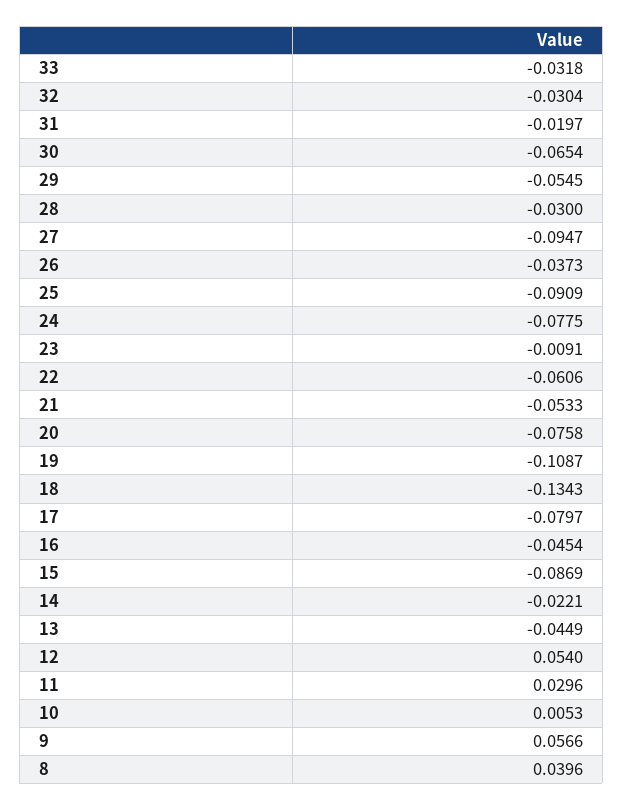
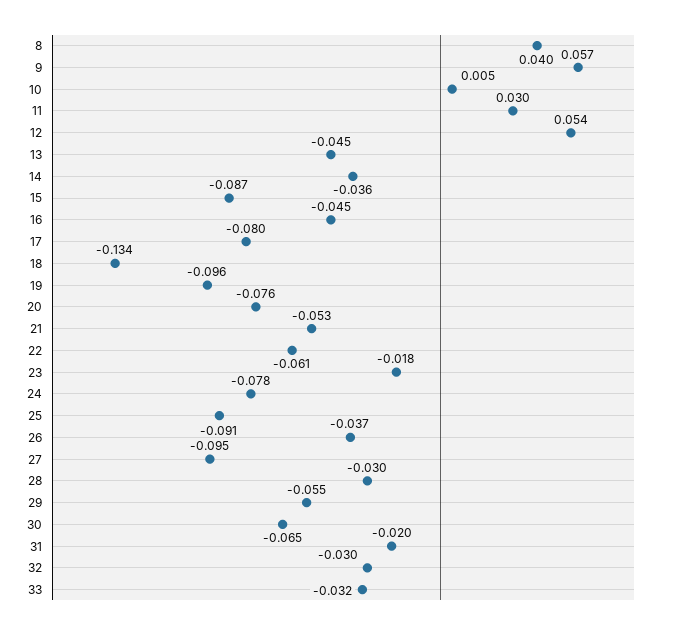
23: -0.0091 -> -0.018
19: -0.1087 -> -0.096
14: -0.0221 -> -0.036

